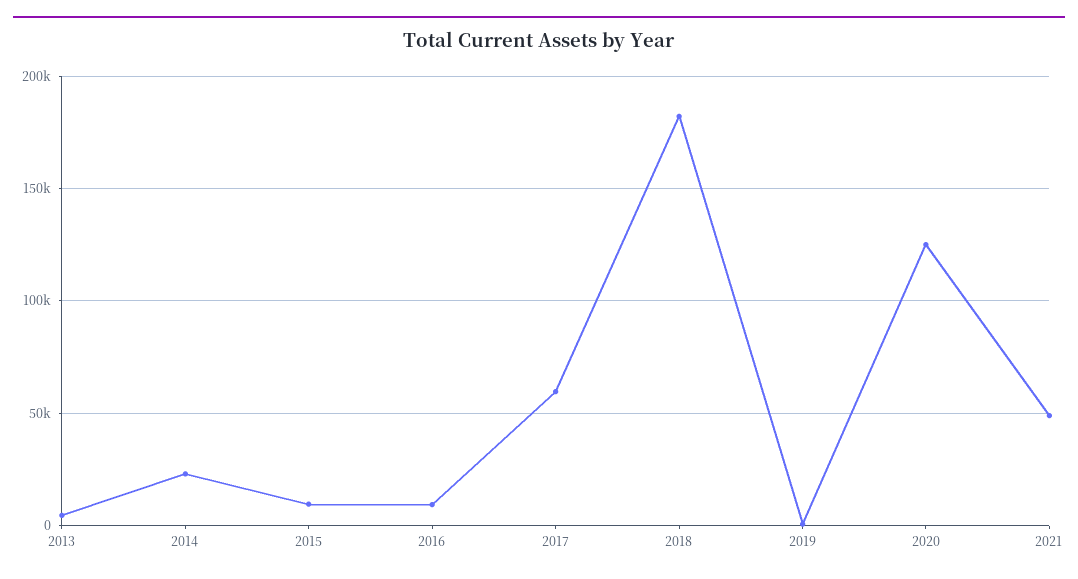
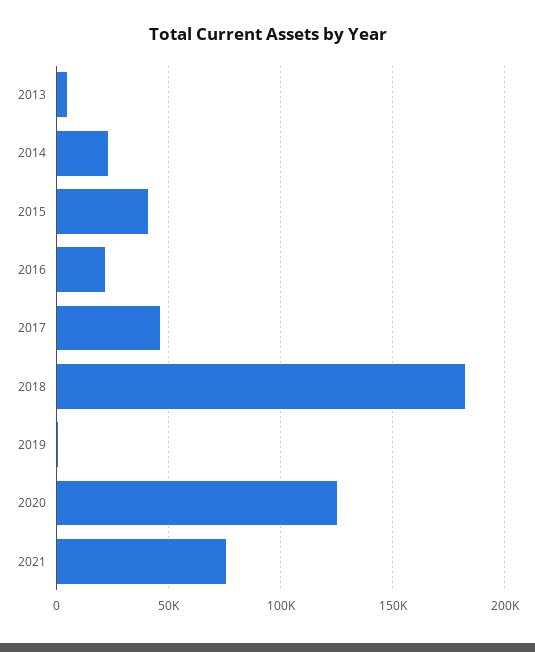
2015: 10000 -> 40000
2016: 10000 -> 20000
2017: 60000 -> 45000
2021: 50000 -> 75000

